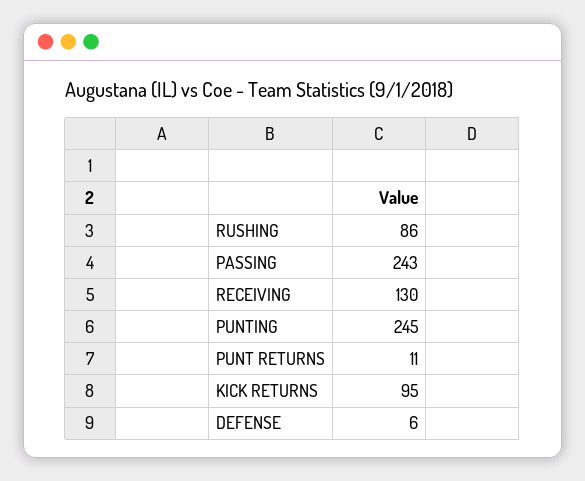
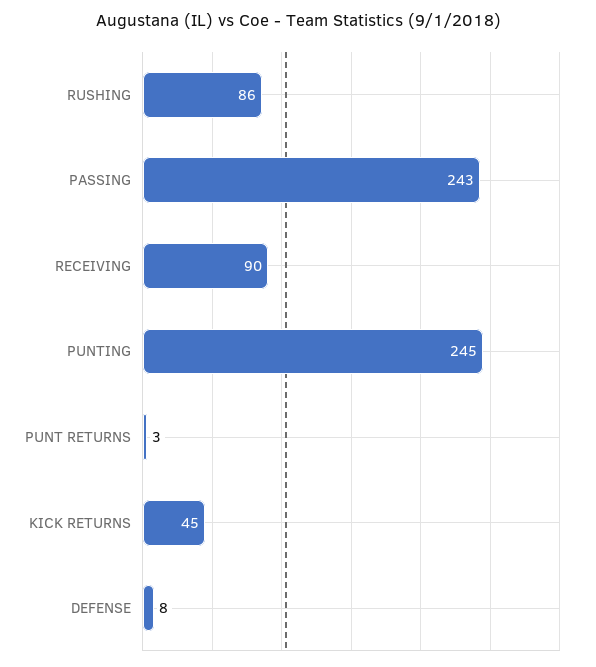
RECEIVING: 130 -> 90
PUNT RETURNS: 11 -> 3
KICK RETURNS: 95 -> 45
DEFENSE: 6 -> 8

